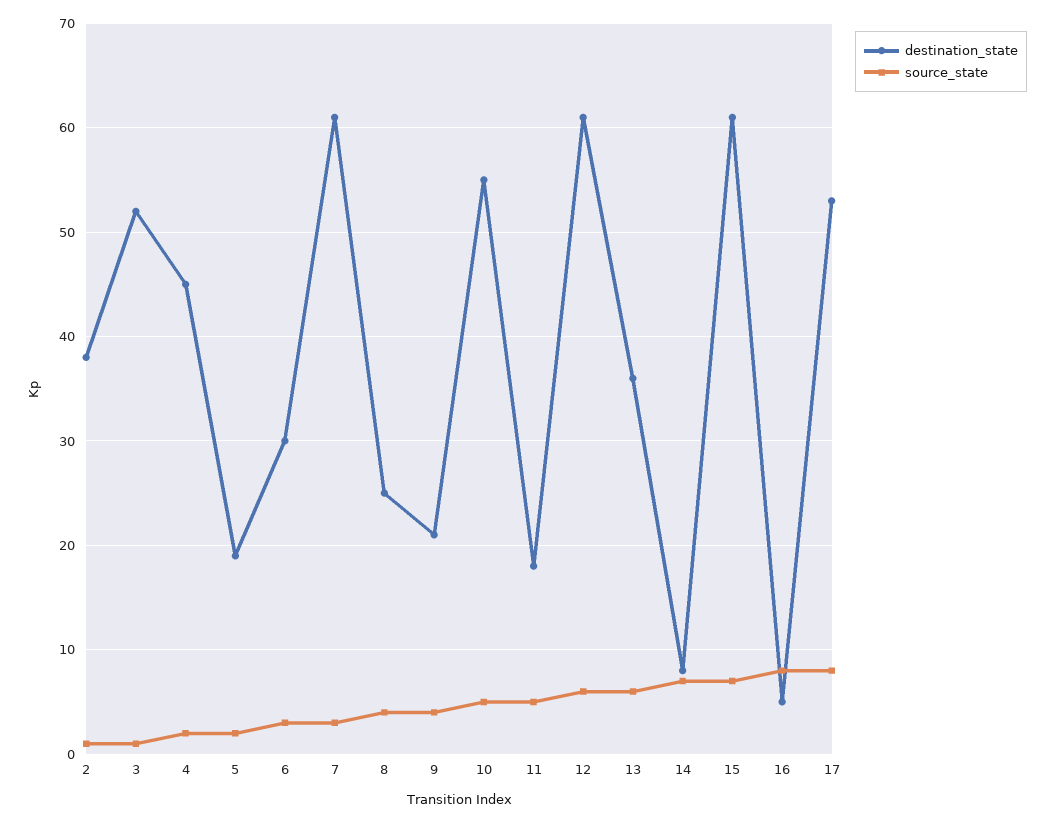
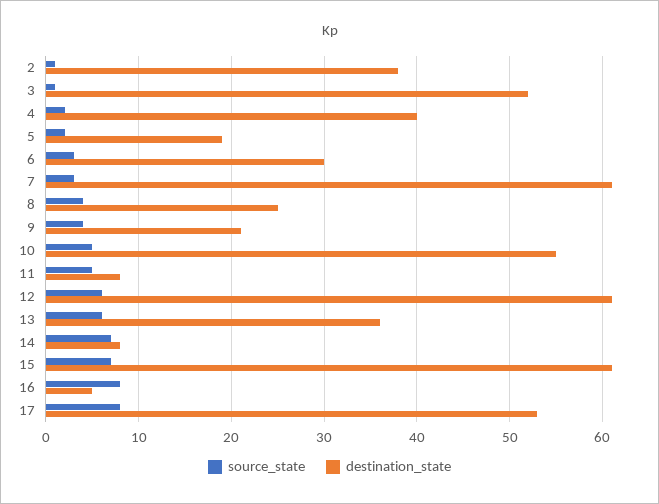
destination_state, 4: 45 -> 40
destination_state, 11: 18 -> 8

